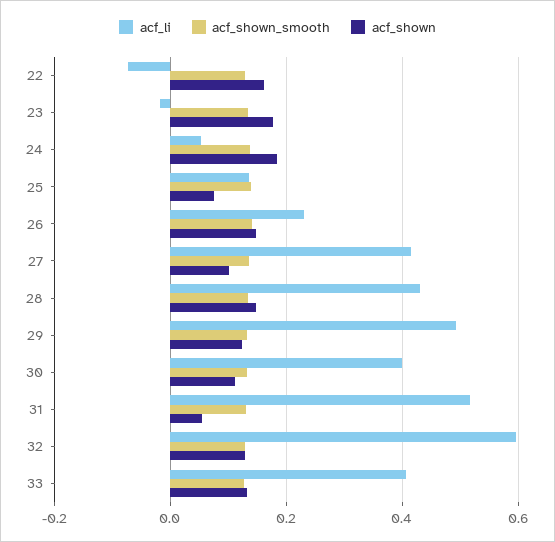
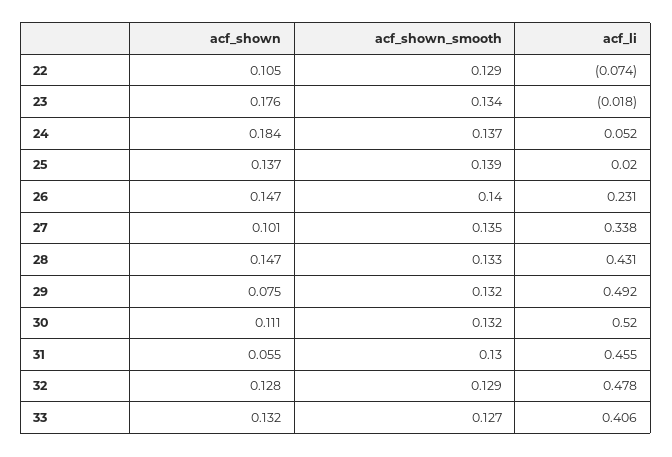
acf_shown, 22: 0.16 -> 0.105
acf_li, 25: 0.14 -> 0.02
acf_shown, 25: 0.08 -> 0.137
acf_li, 27: 0.42 -> 0.338
acf_shown, 29: 0.12 -> 0.075
acf_li, 30: 0.4 -> 0.52
acf_li, 31: 0.52 -> 0.455
acf_li, 32: 0.6 -> 0.478

